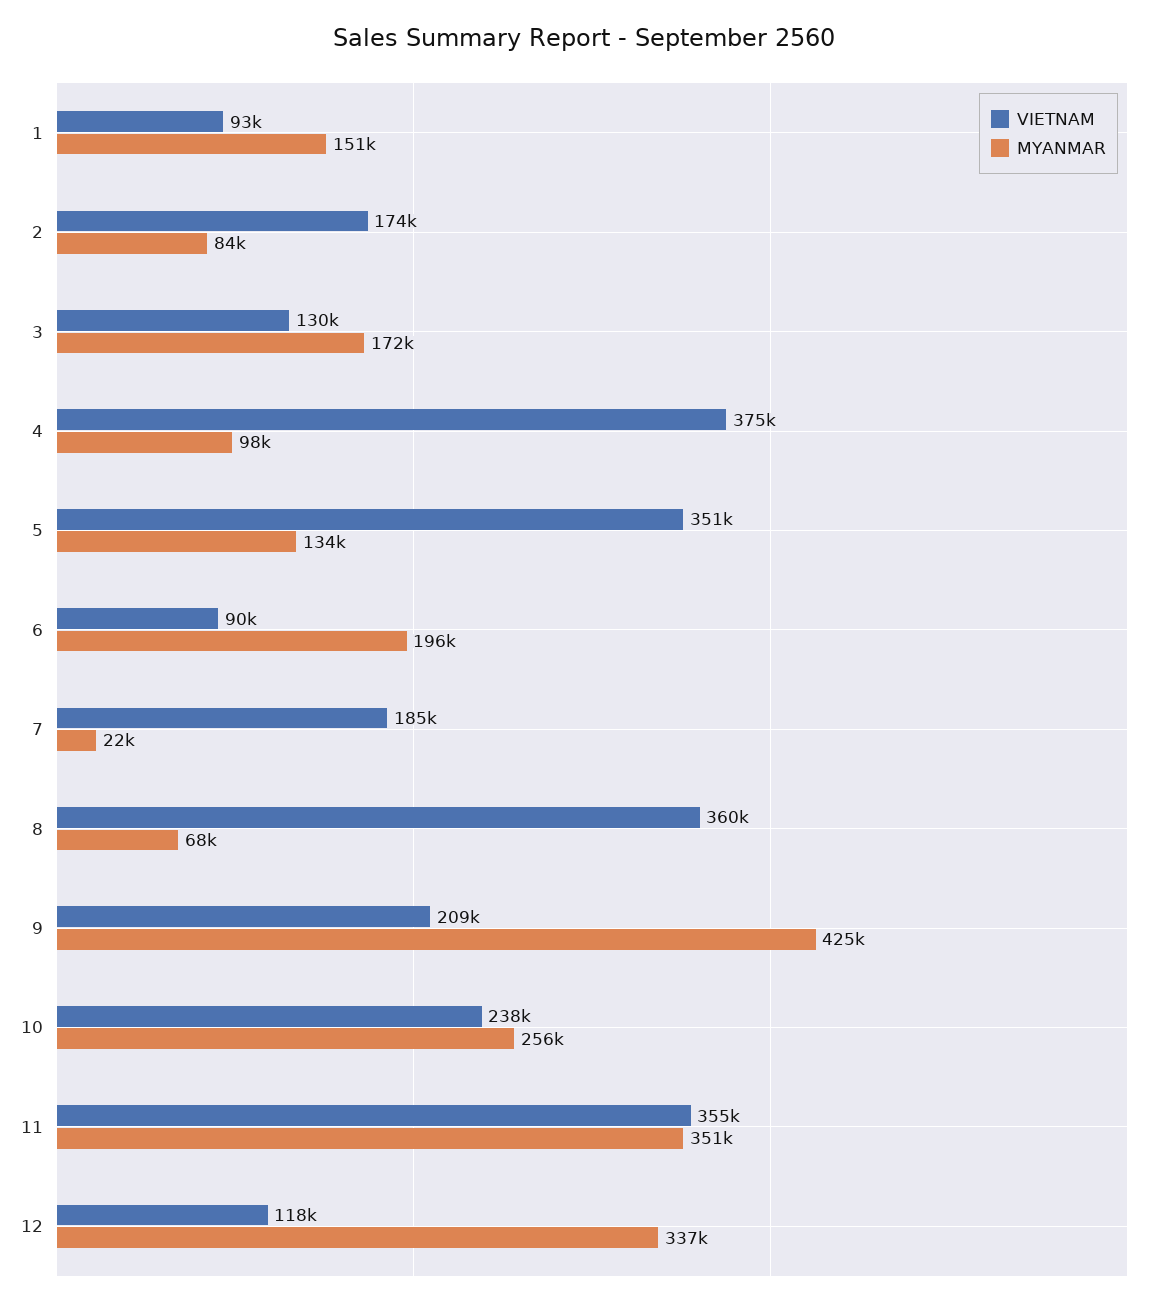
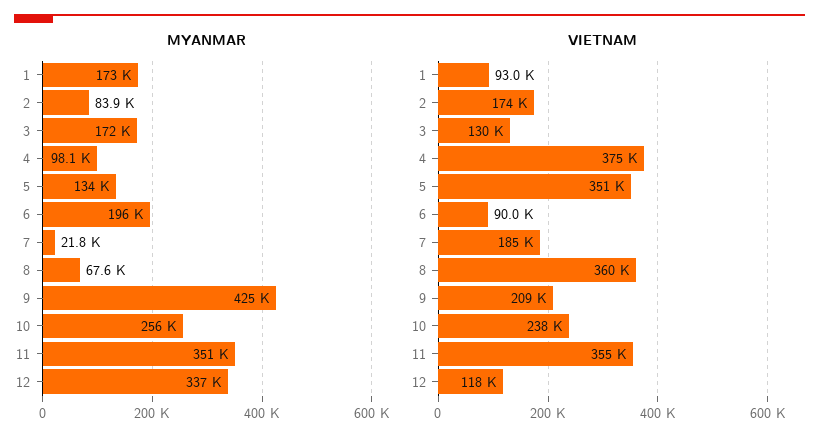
MYANMAR, 1: 151000 -> 173000

